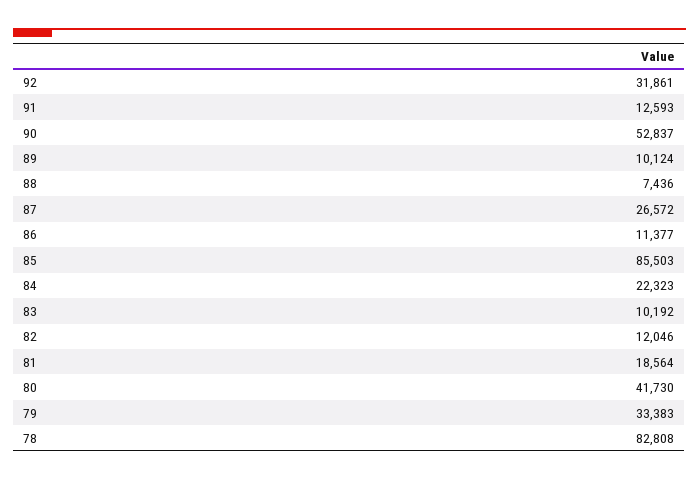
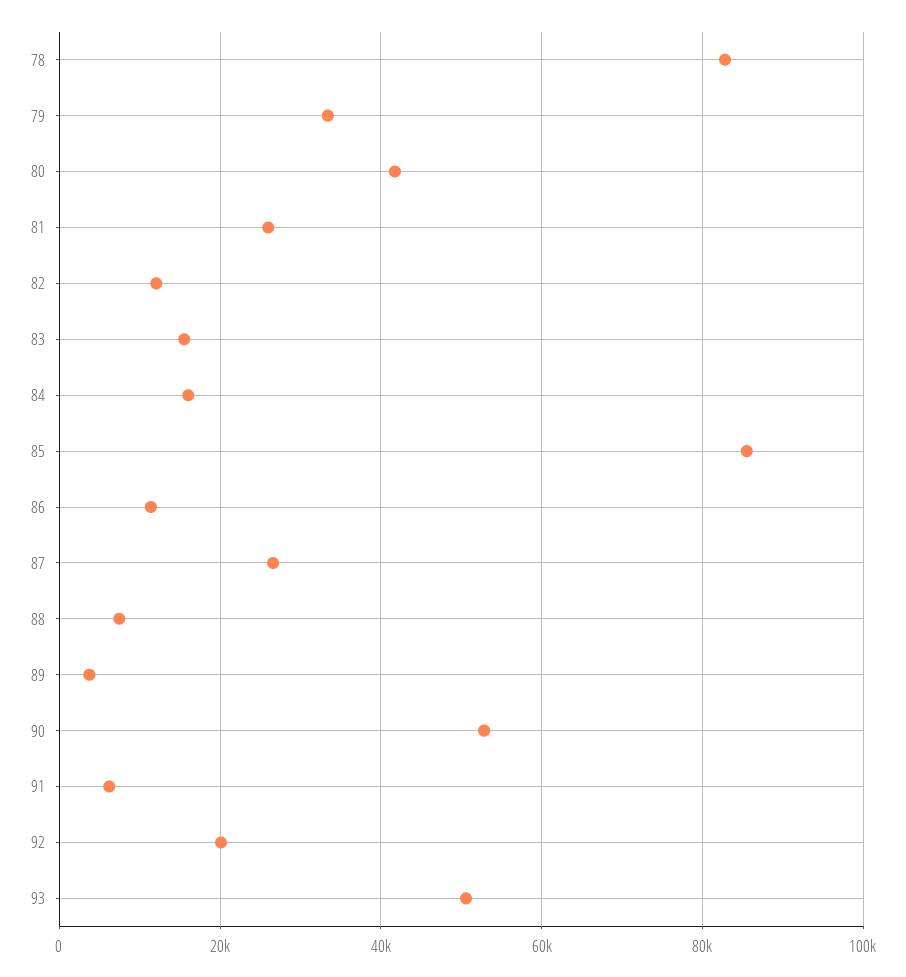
92: 31861 -> 20000
91: 12593 -> 6000
89: 10124 -> 4000
84: 22323 -> 16000
83: 10192 -> 16000
81: 18564 -> 26000
93: none -> 50000

